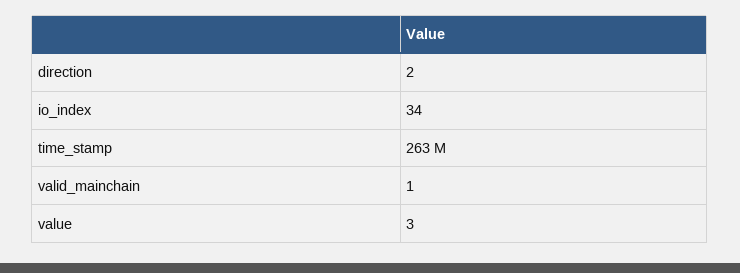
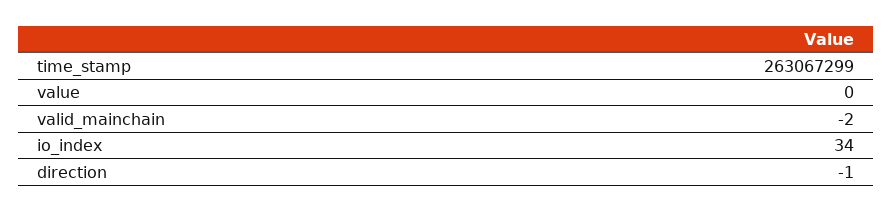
direction: 2 -> -1
valid_mainchain: 1 -> -2
value: 3 -> 0

